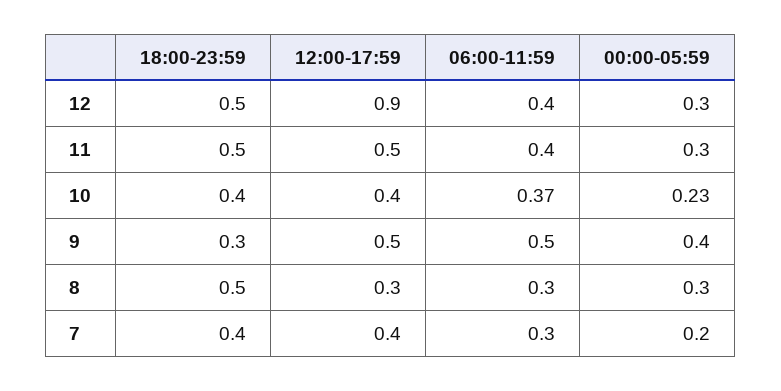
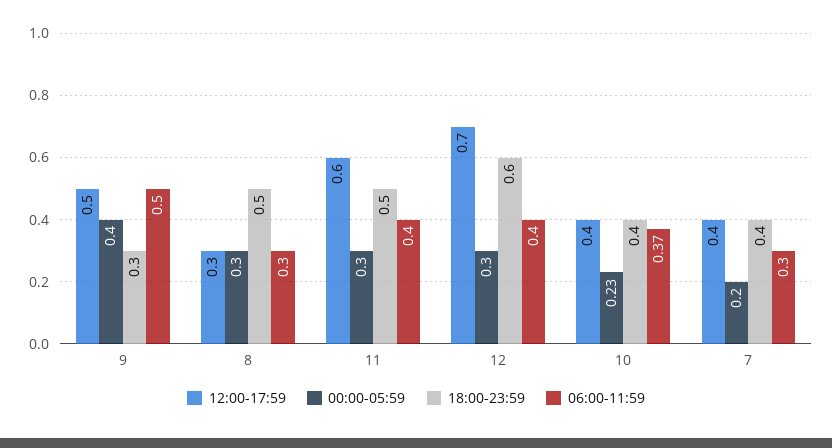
18:00-23:59, 12: 0.5 -> 0.6
12:00-17:59, 12: 0.9 -> 0.7
12:00-17:59, 11: 0.5 -> 0.6

